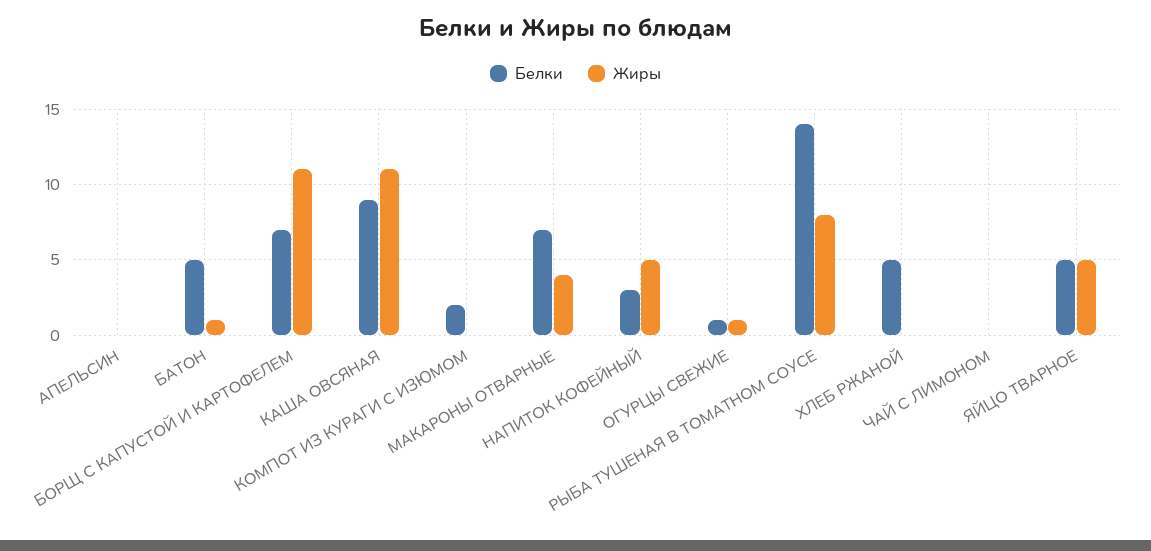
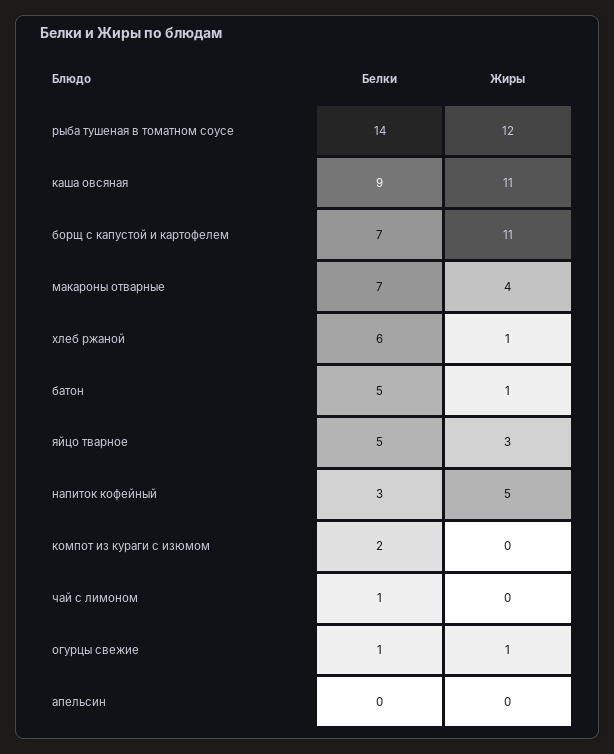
Жиры, РЫБА ТУШЕНАЯ В ТОМАТНОМ СОУСЕ: 8 -> 12
Белки, ХЛЕБ РЖАНОЙ: 5 -> 6
Жиры, ХЛЕБ РЖАНОЙ: 0 -> 1
Белки, ЧАЙ С ЛИМОНОМ: 0 -> 1
Жиры, ЯЙЦО ТВАРНОЕ: 5 -> 3

